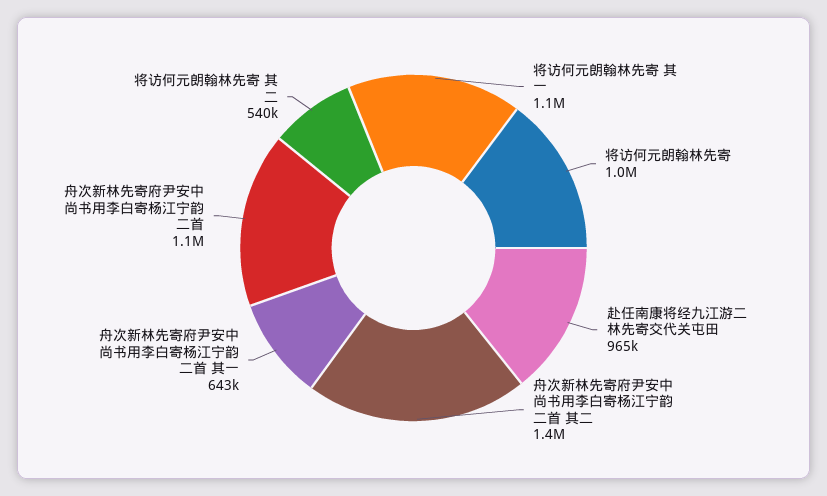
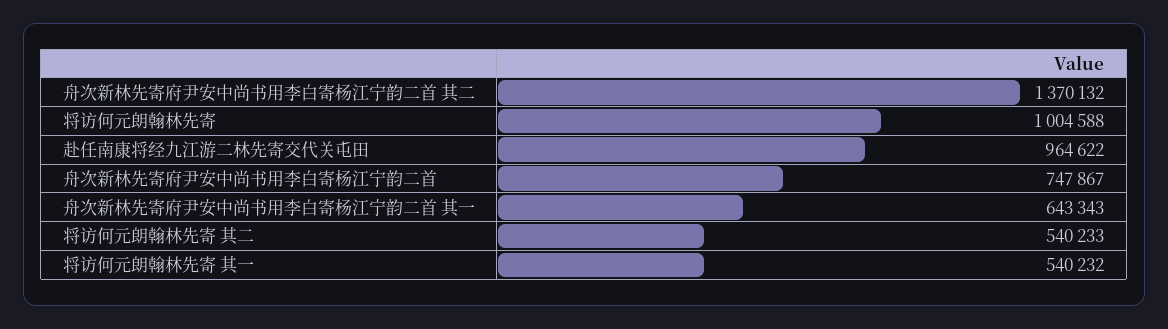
将访何元朗翰林先寄 其一: 1100000 -> 540232
舟次新林先寄府尹安中尚书用李白寄杨江宁韵二首: 1100000 -> 747867

